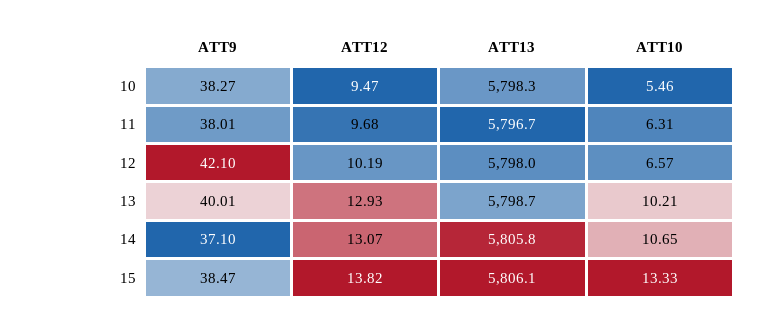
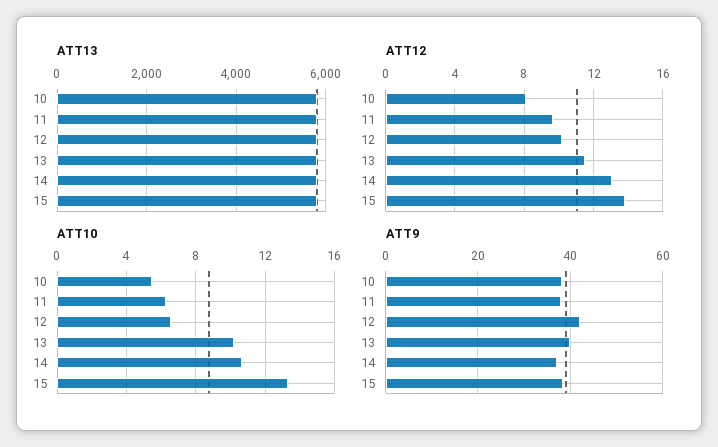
ATT12, 10: 9.47 -> 8
ATT12, 13: 12.93 -> 11.5

